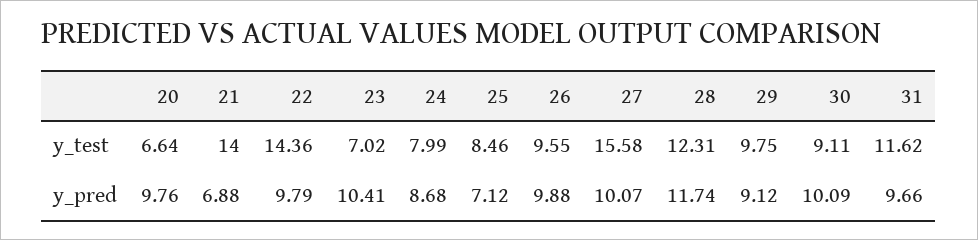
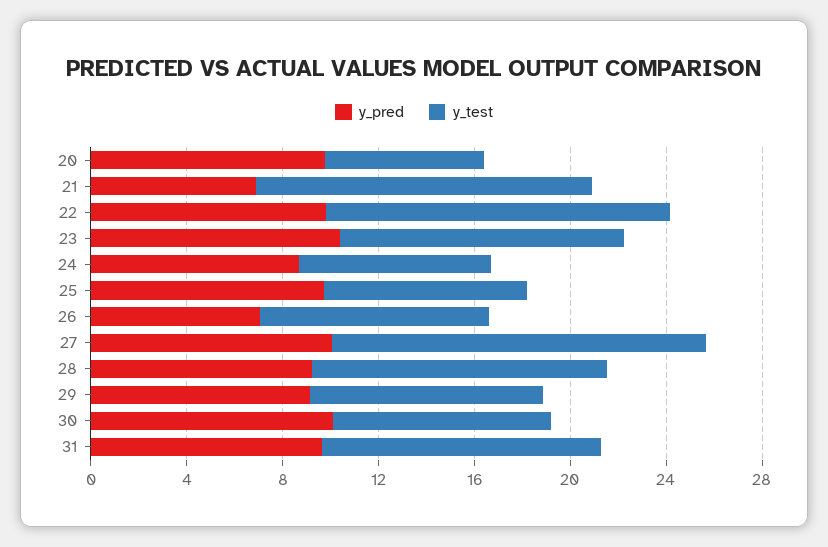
y_test, 23: 7.02 -> 12
y_pred, 25: 7.12 -> 10
y_pred, 26: 9.88 -> 7
y_pred, 28: 11.74 -> 9

